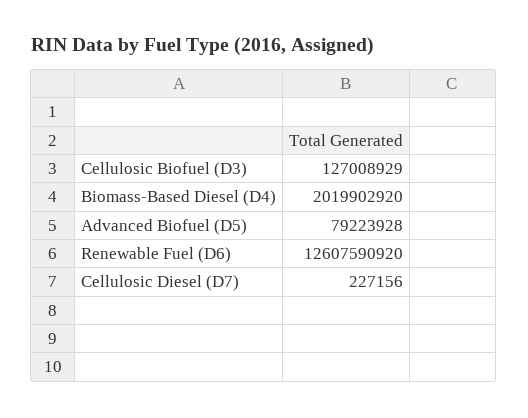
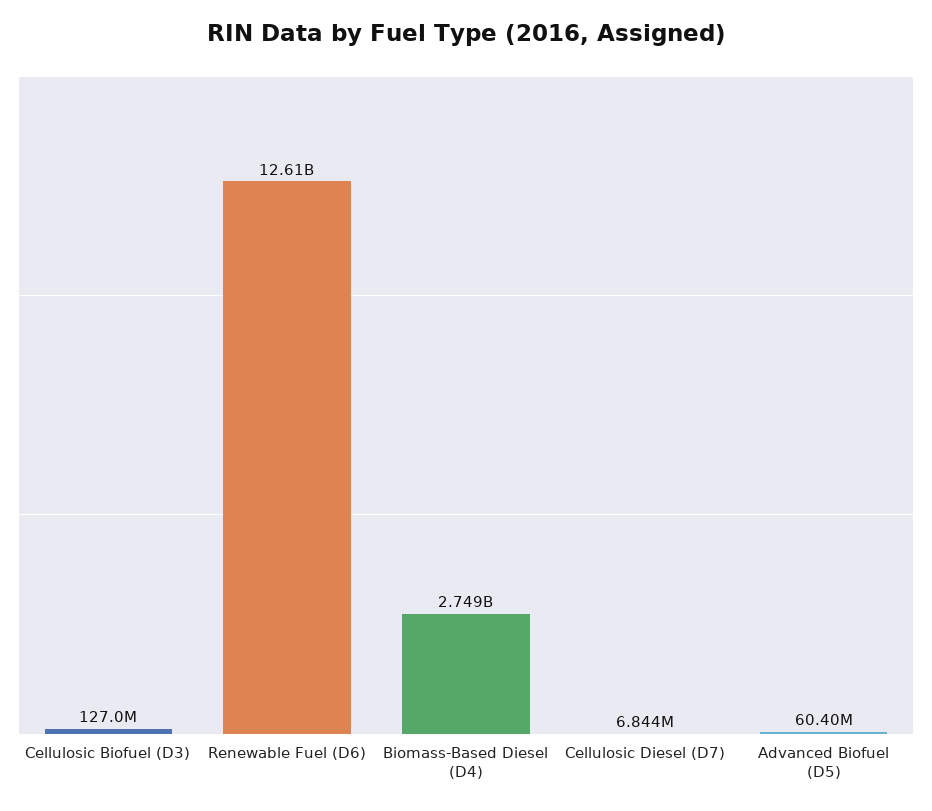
Biomass-Based Diesel (D4): 2019902920 -> 2749000000
Advanced Biofuel (D5): 79223928 -> 60400000
Cellulosic Diesel (D7): 227156 -> 6844000

